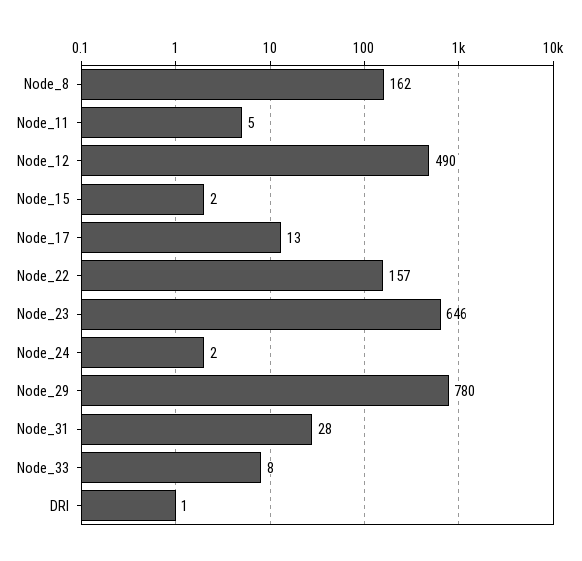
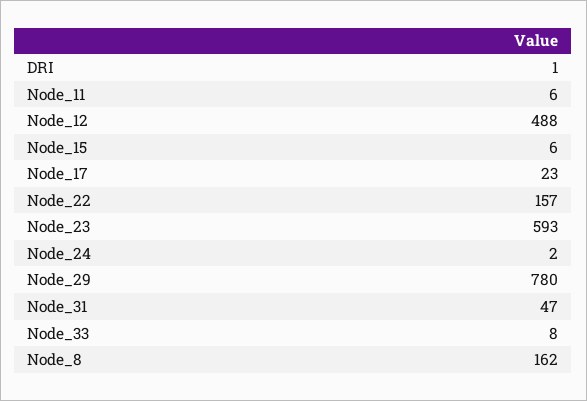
Node_11: 5 -> 6
Node_12: 490 -> 488
Node_15: 2 -> 6
Node_17: 13 -> 23
Node_23: 646 -> 593
Node_31: 28 -> 47

